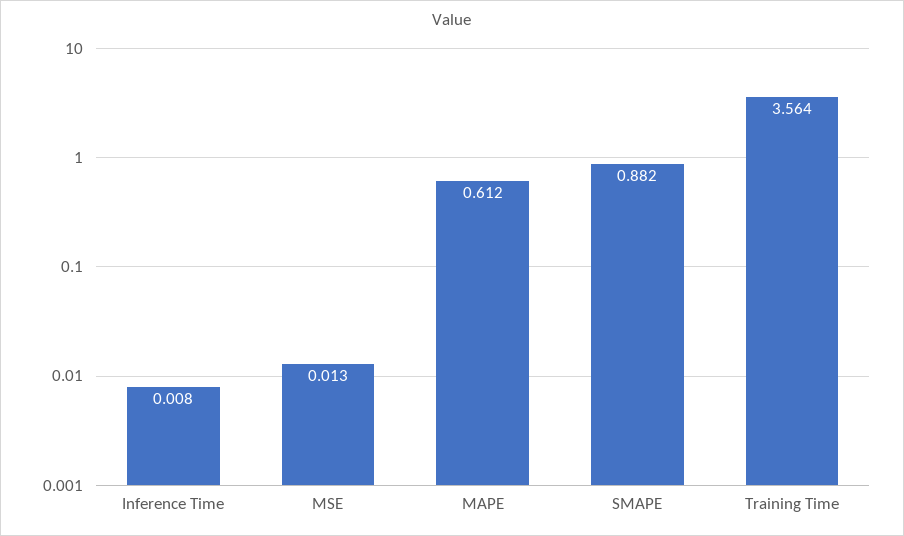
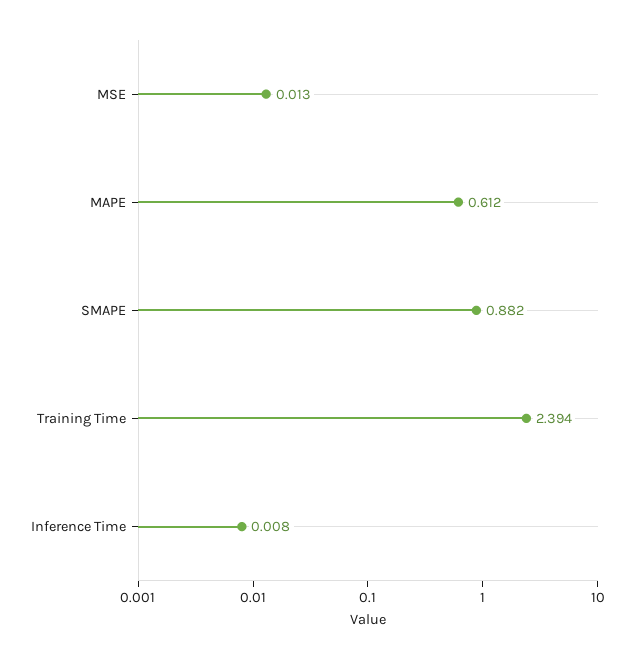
Training Time: 3.564 -> 2.394

